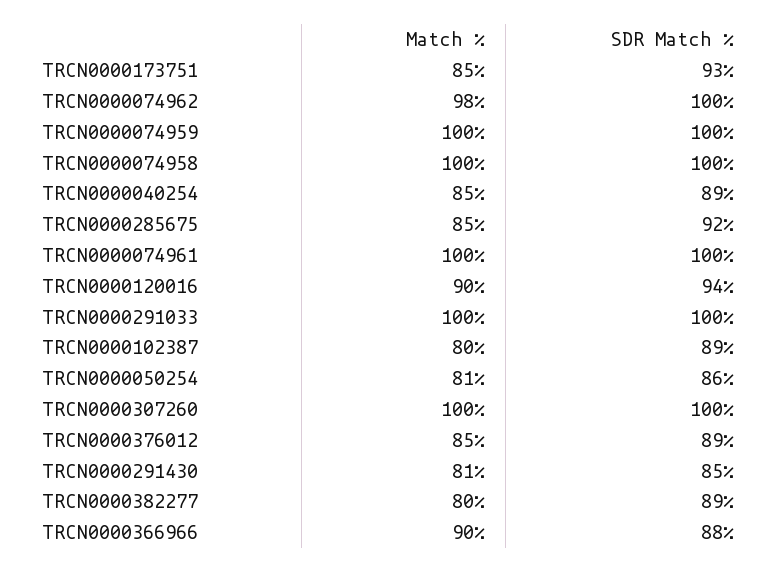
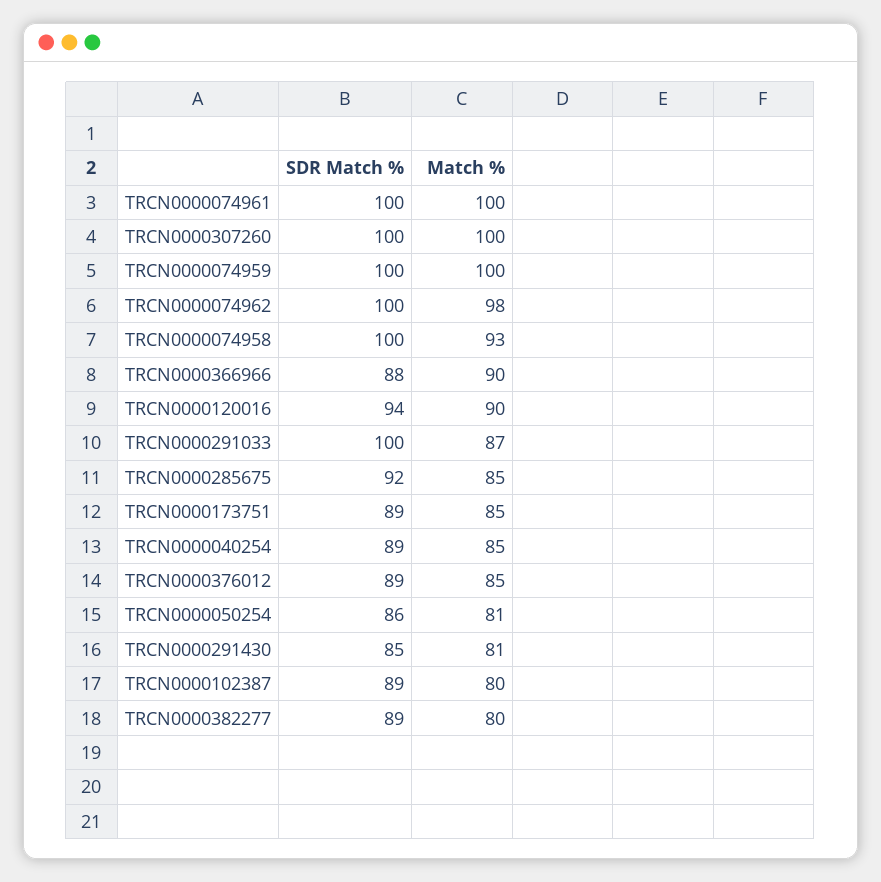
SDR Match %, TRCN0000173751: 93 -> 89
Match %, TRCN0000074958: 100 -> 93
Match %, TRCN0000291033: 100 -> 87

